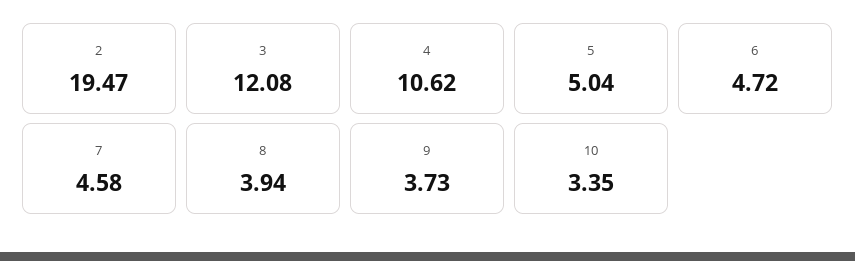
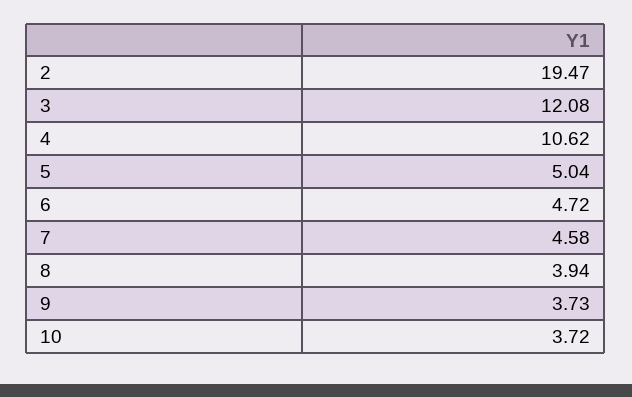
10: 3.35 -> 3.72

